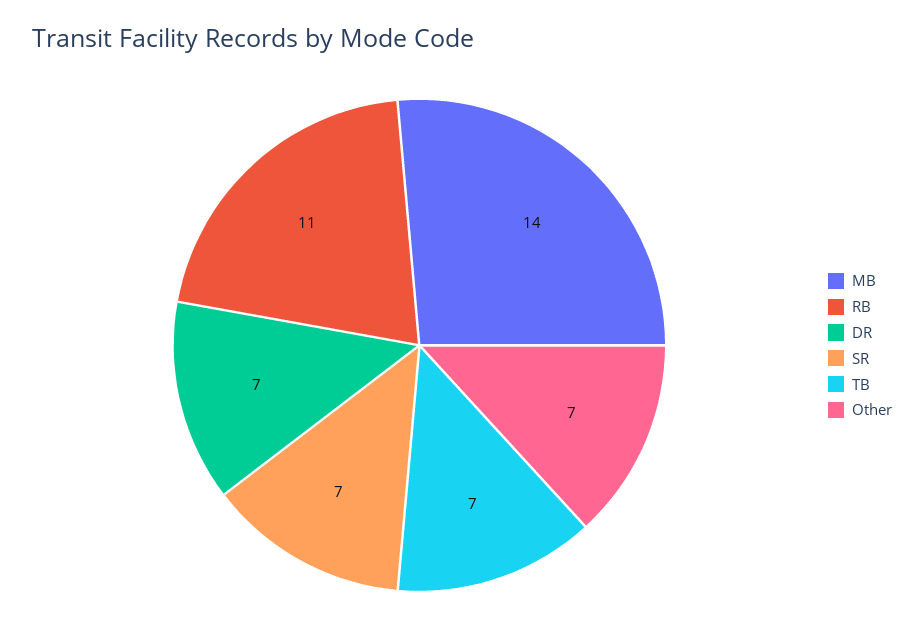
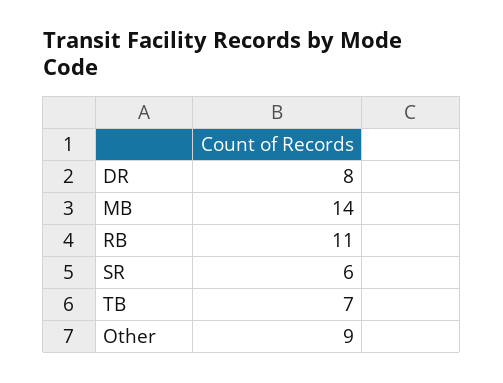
DR: 7 -> 8
SR: 7 -> 6
Other: 7 -> 9

